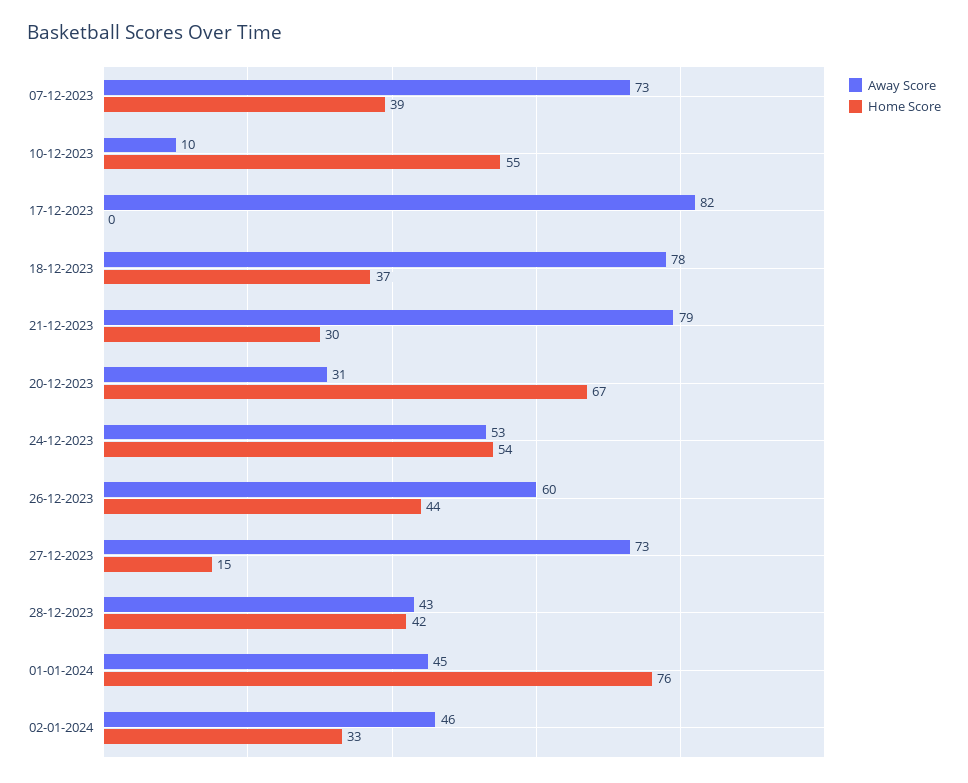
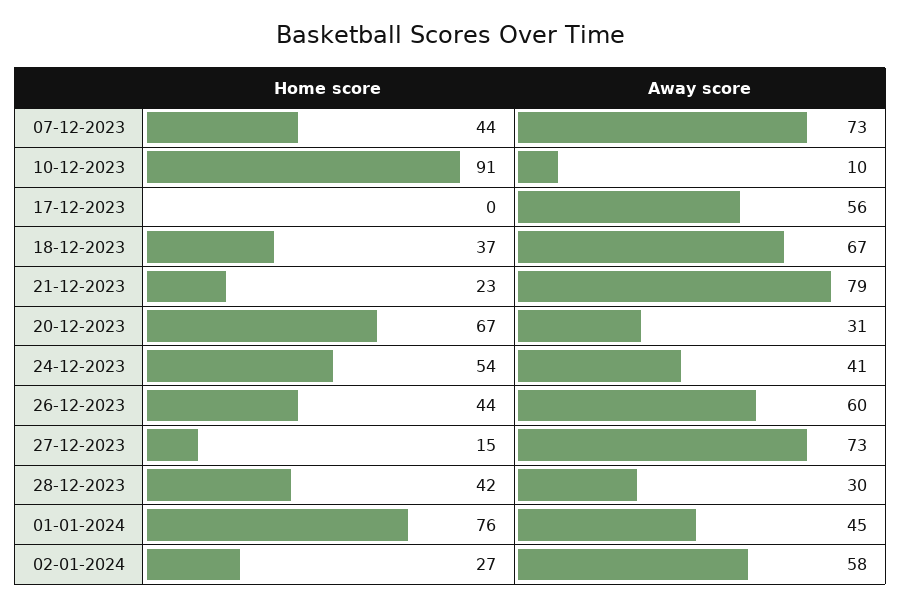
Home Score, 07-12-2023: 39 -> 44
Home Score, 10-12-2023: 55 -> 91
Away Score, 17-12-2023: 82 -> 56
Away Score, 18-12-2023: 78 -> 67
Home Score, 21-12-2023: 30 -> 23
Away Score, 24-12-2023: 53 -> 41
Away Score, 28-12-2023: 43 -> 30
Away Score, 02-01-2024: 46 -> 58
Home Score, 02-01-2024: 33 -> 27

